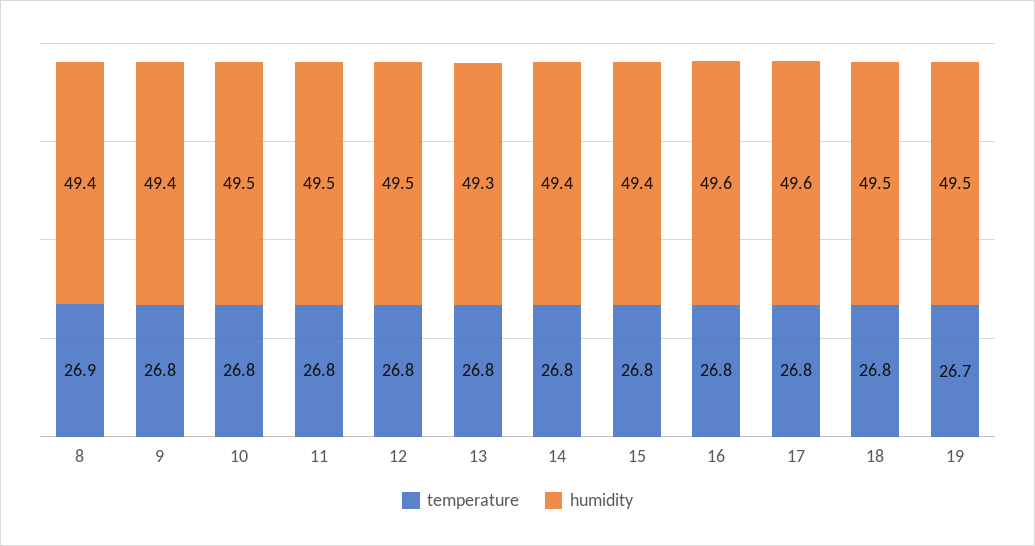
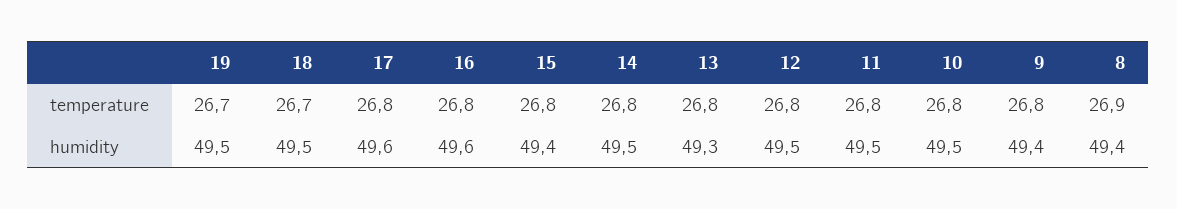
humidity, 14: 49.4 -> 49.5
temperature, 18: 26.8 -> 26.7

